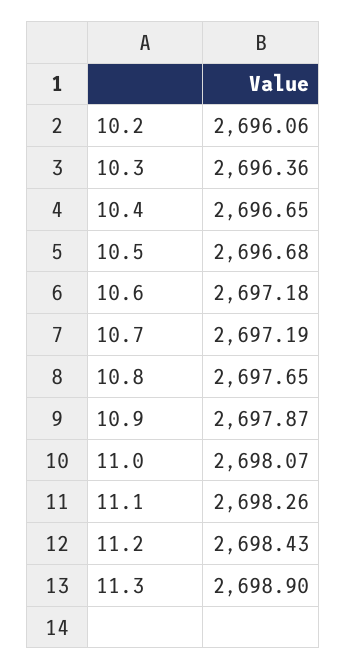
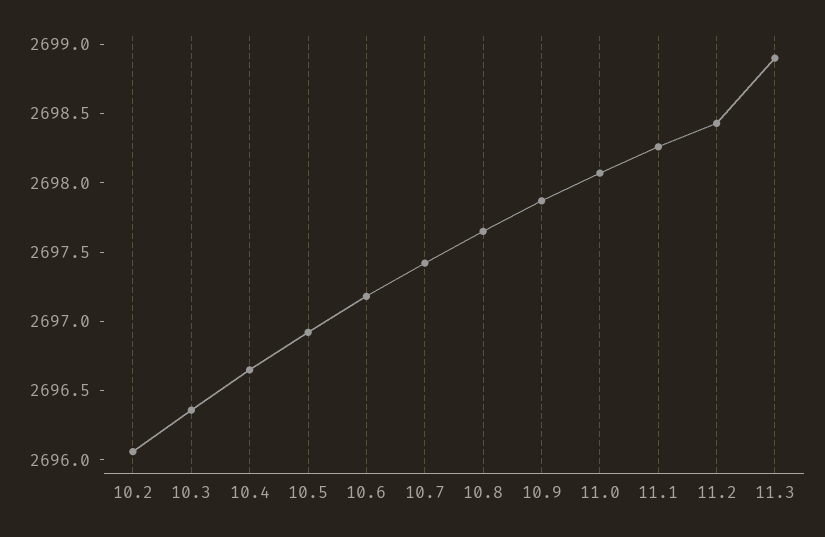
10.5: 2696.68 -> 2696.9
10.7: 2697.19 -> 2697.4

